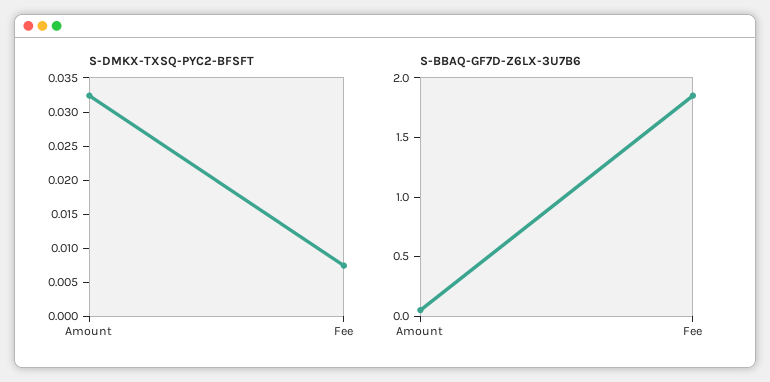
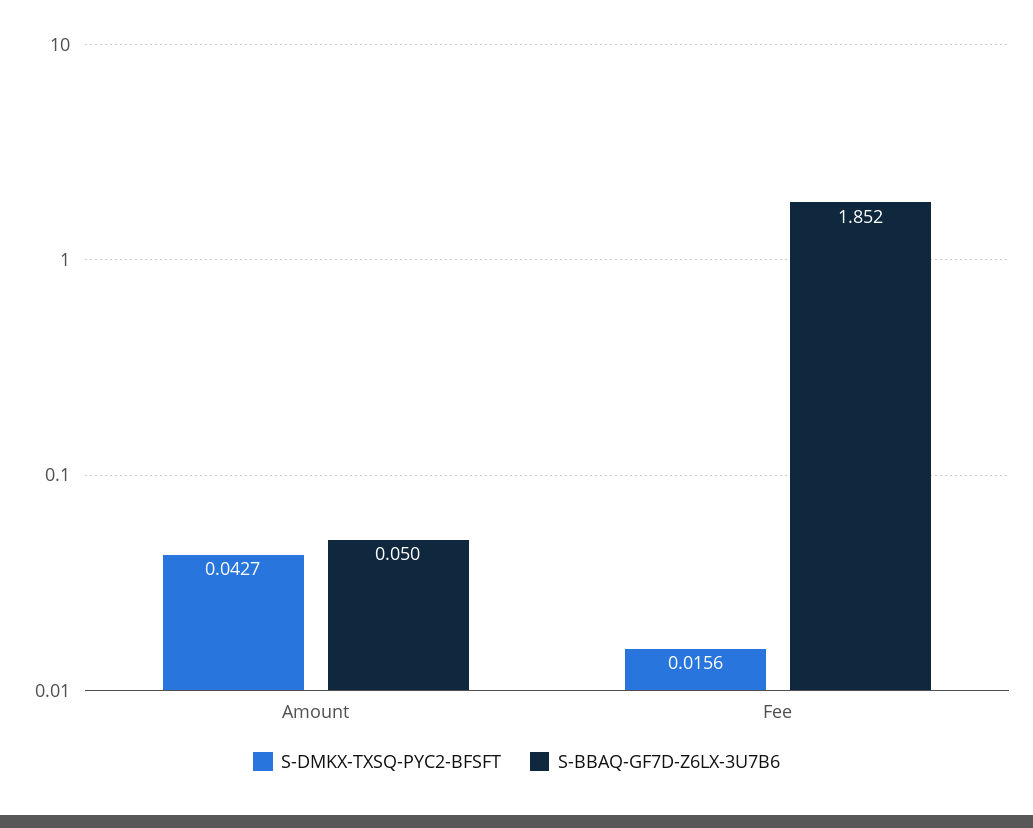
S-DMKX-TXSQ-PYC2-BFSFT, Amount: 0.0325 -> 0.0427
S-DMKX-TXSQ-PYC2-BFSFT, Fee: 0.0075 -> 0.0156

